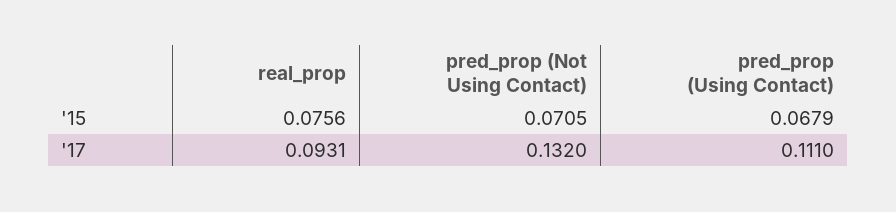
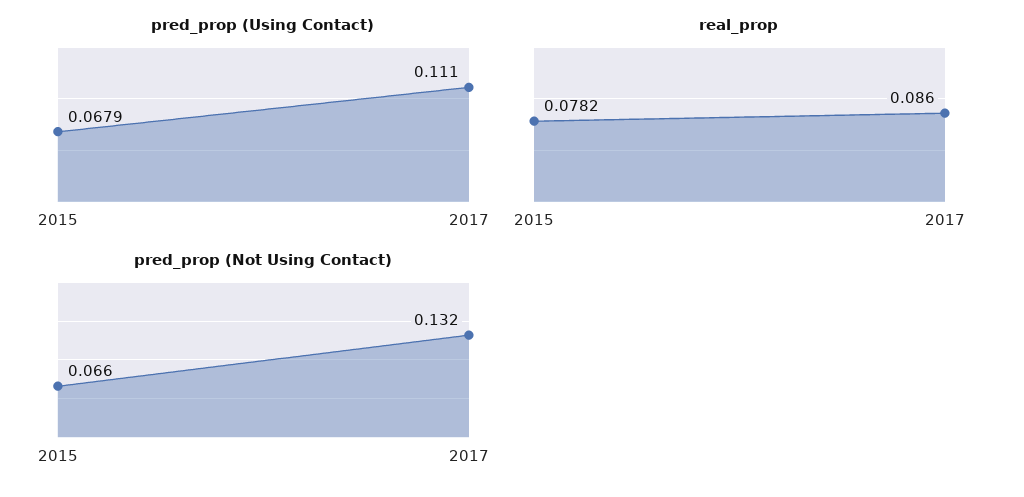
real_prop, '15: 0.0756 -> 0.0782
pred_prop (Not Using Contact), '15: 0.0705 -> 0.066
real_prop, '17: 0.0931 -> 0.086

